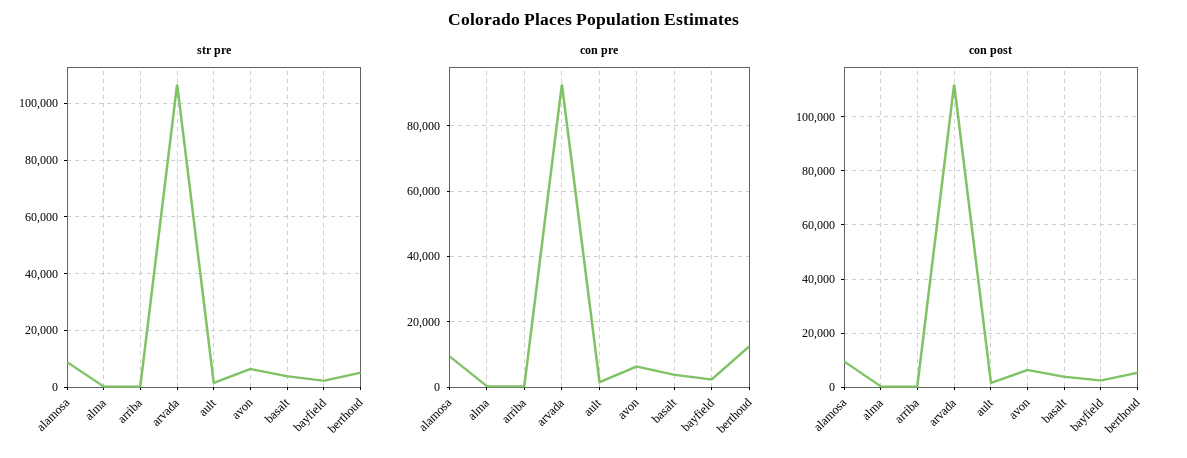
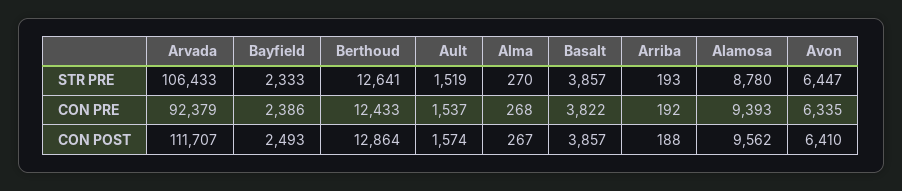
str pre, berthoud: 5000 -> 12641
con post, berthoud: 5000 -> 12864

